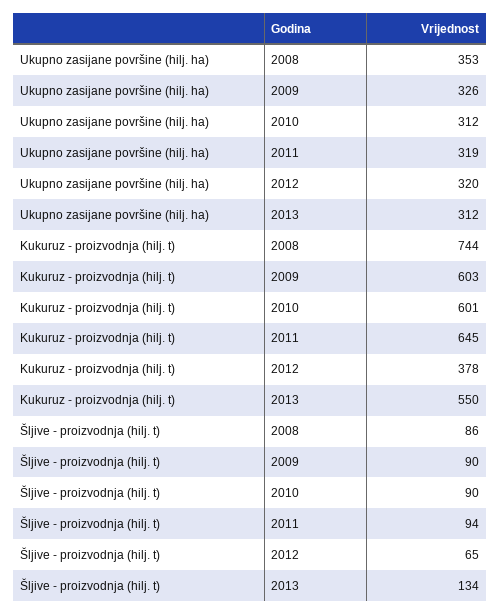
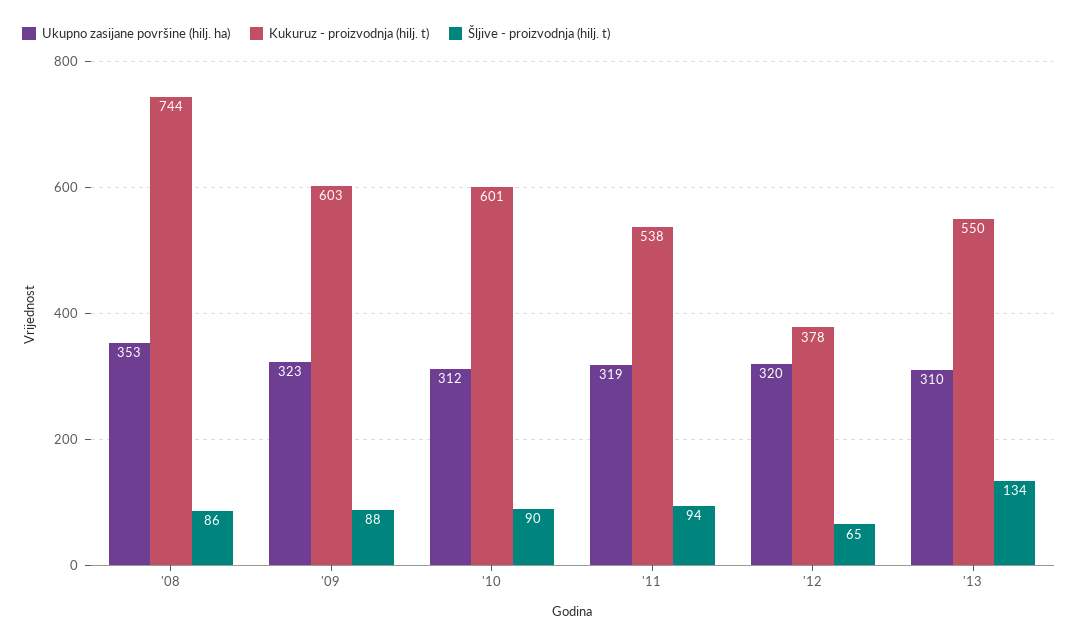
Ukupno zasijane površine (hilj. ha), 2009: 326 -> 323
Ukupno zasijane površine (hilj. ha), 2013: 312 -> 310
Kukuruz - proizvodnja (hilj. t), 2011: 645 -> 538
Šljive - proizvodnja (hilj. t), 2009: 90 -> 88

